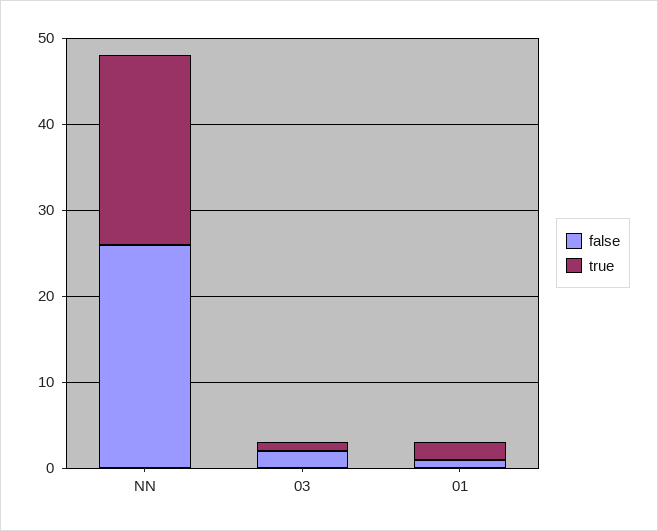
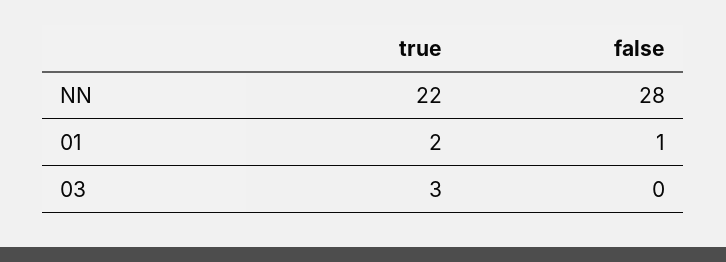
false, NN: 26 -> 28
false, 03: 2 -> 0
true, 03: 1 -> 3

